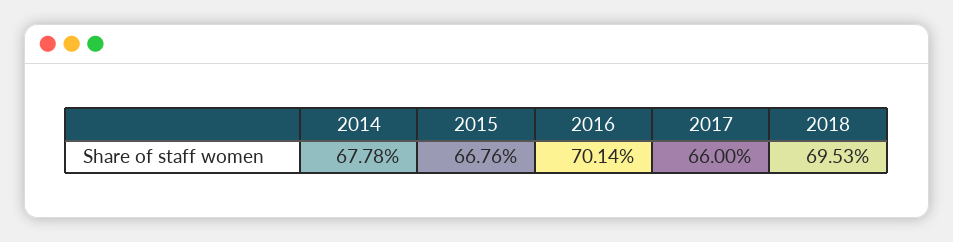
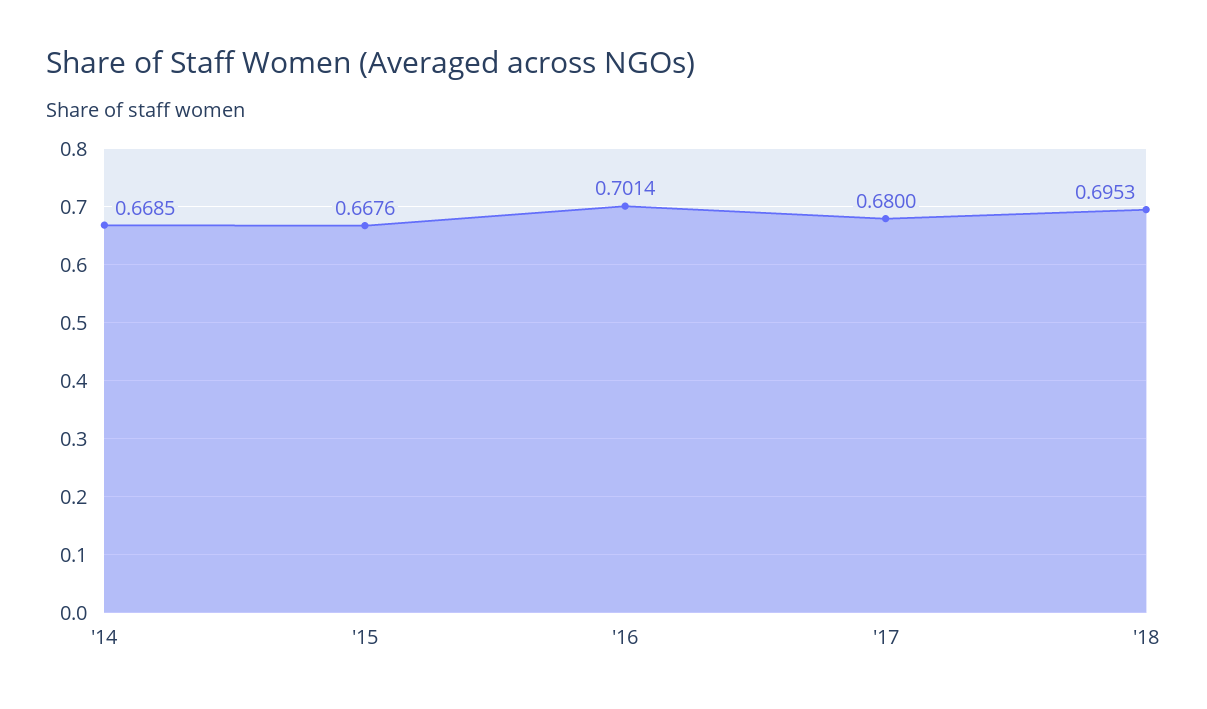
2014: 0.6778 -> 0.6685
2017: 0.66 -> 0.68

